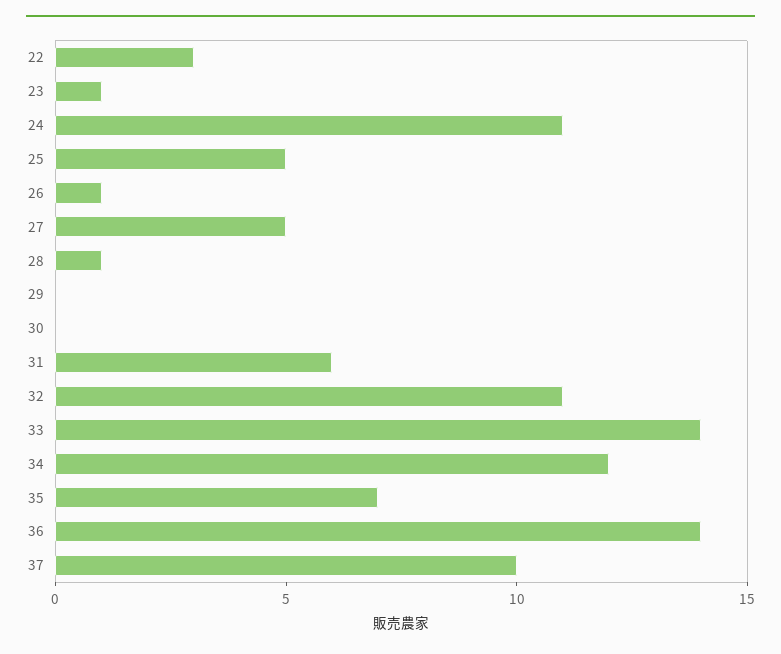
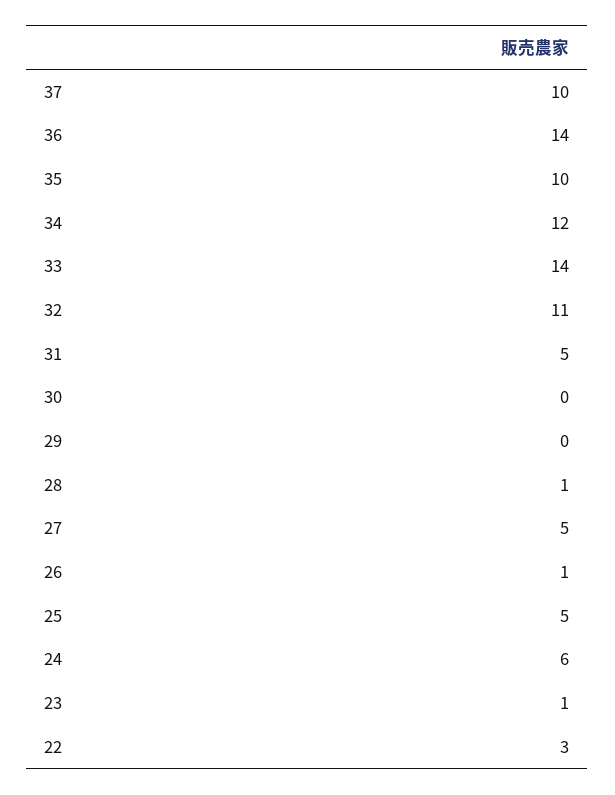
24: 11 -> 6
31: 6 -> 5
35: 7 -> 10

